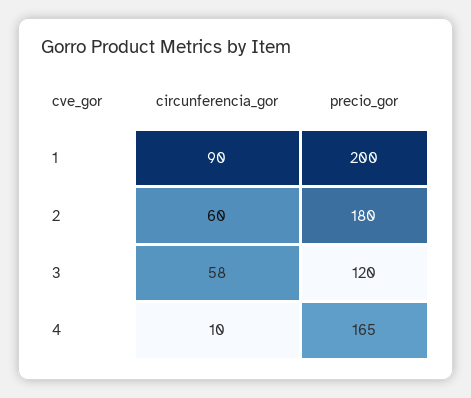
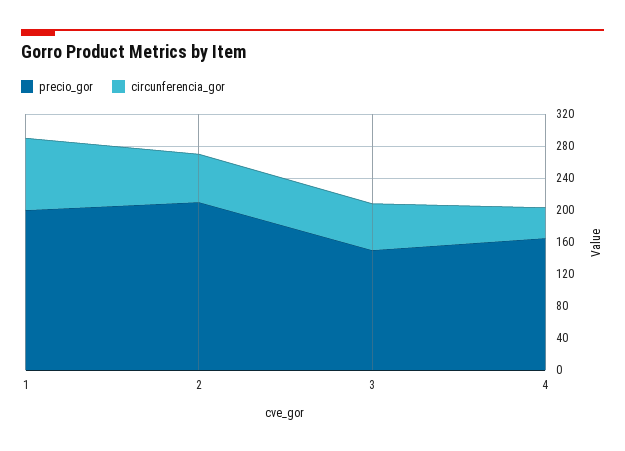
precio_gor, 2: 180 -> 210
precio_gor, 3: 120 -> 150
circunferencia_gor, 4: 10 -> 40

